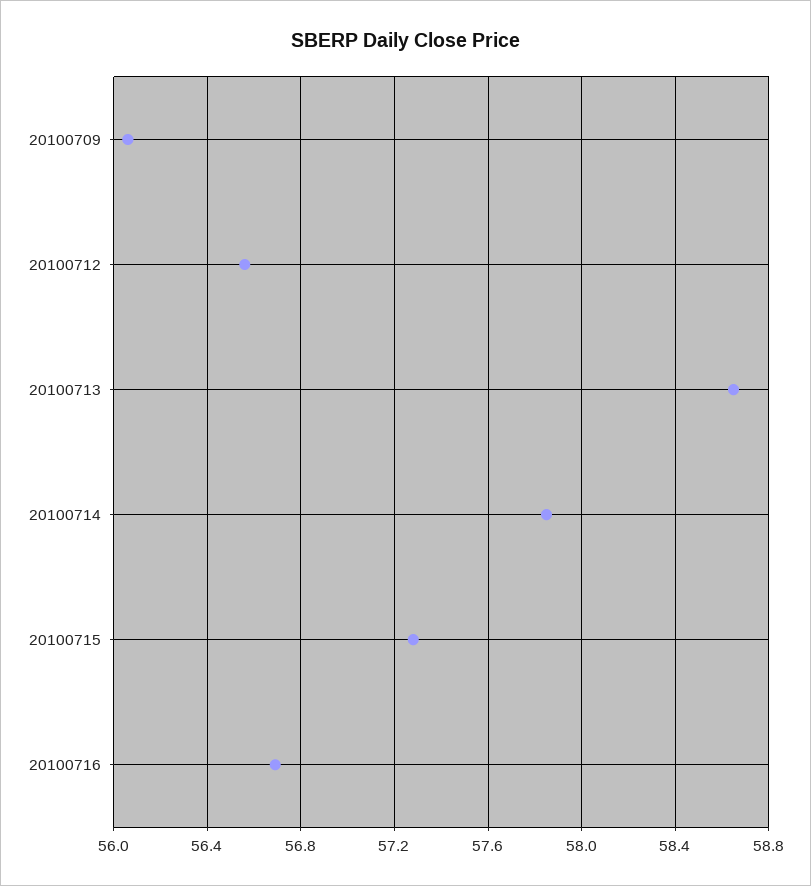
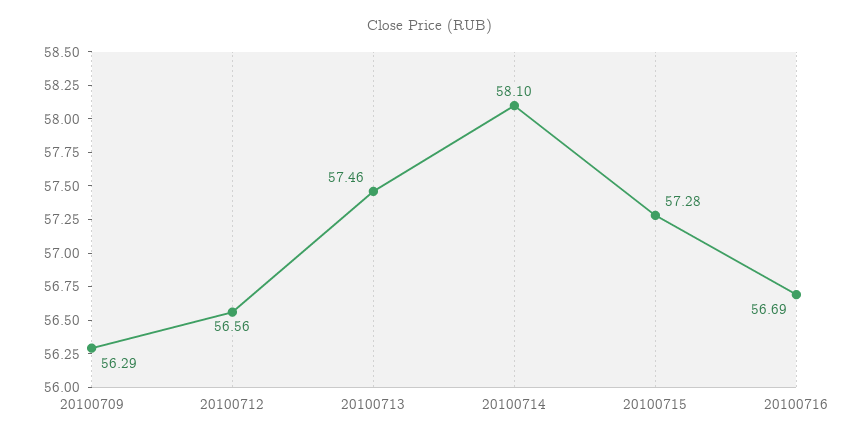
20100709: 56.05 -> 56.29
20100713: 58.65 -> 57.46
20100714: 57.85 -> 58.1

